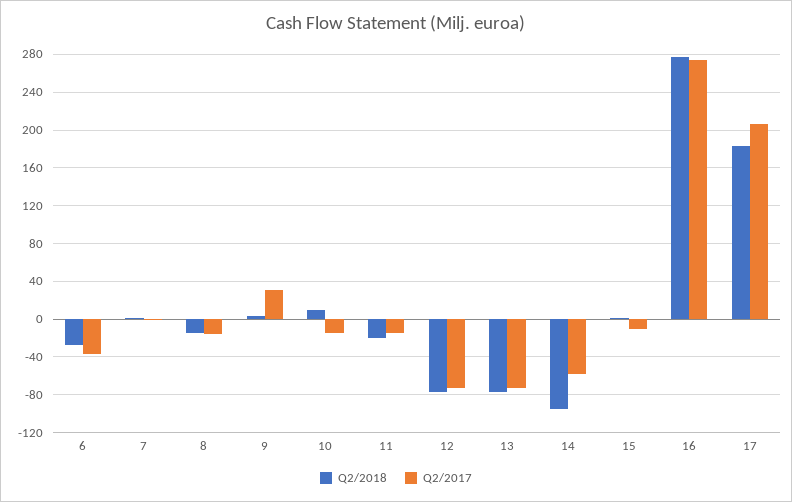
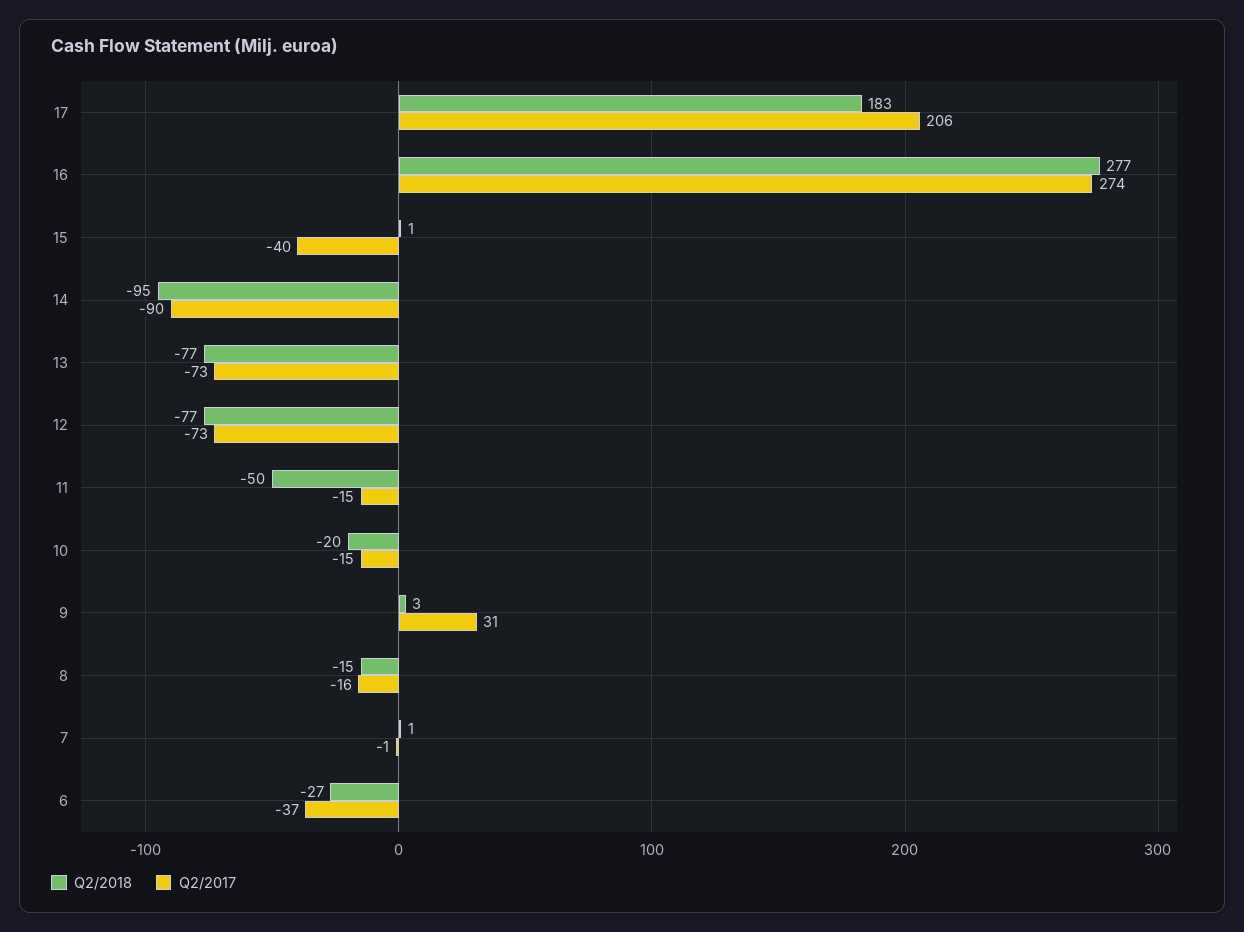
Q2/2018, 10: 10 -> -20
Q2/2018, 11: -20 -> -50
Q2/2017, 14: -60 -> -90
Q2/2017, 15: -10 -> -40

